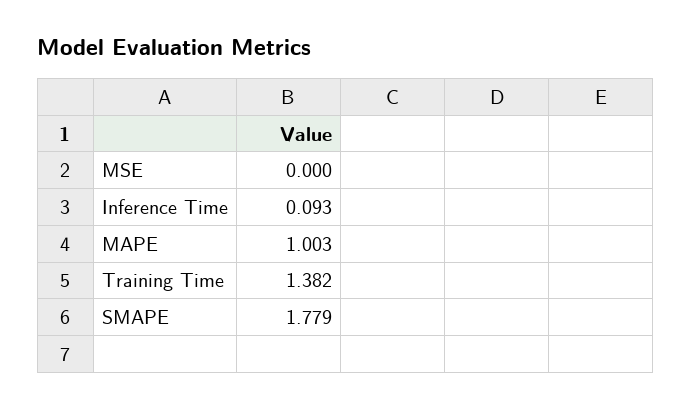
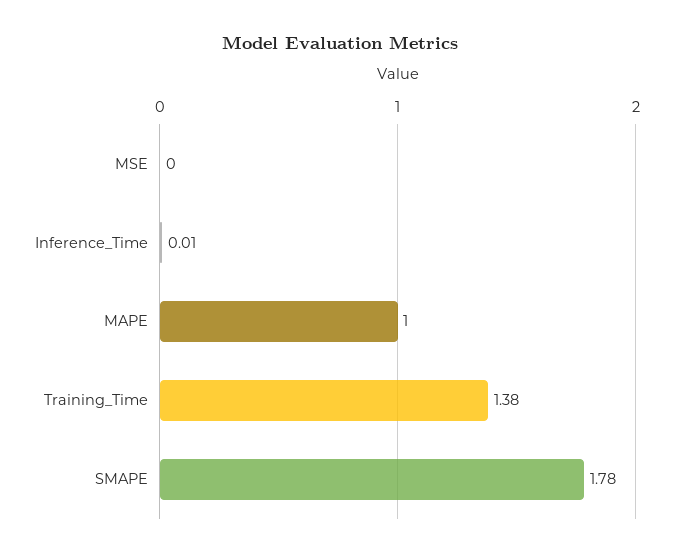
Inference Time: 0.093 -> 0.01

